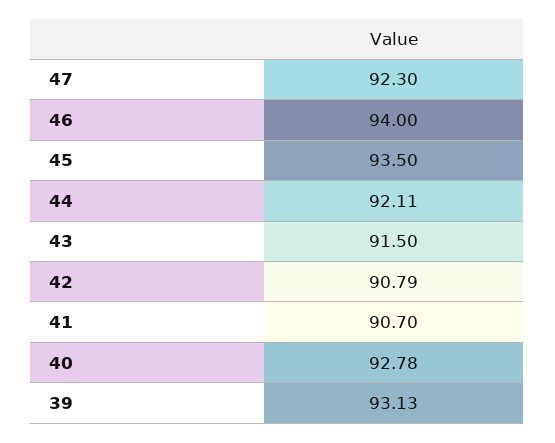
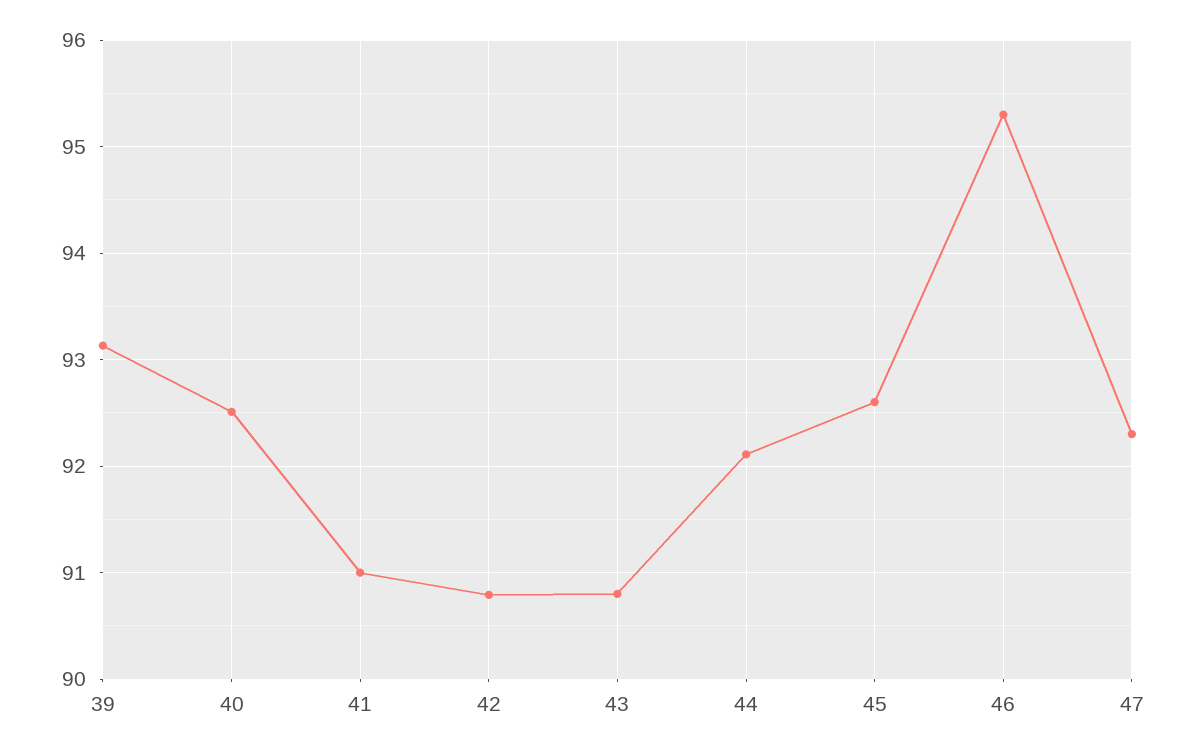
46: 94 -> 95.3
45: 93.5 -> 92.6
43: 91.5 -> 90.8
41: 90.7 -> 91
40: 92.78 -> 92.5

